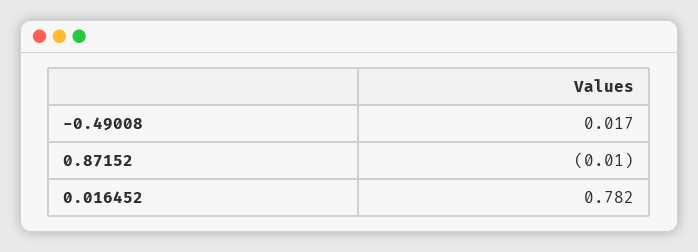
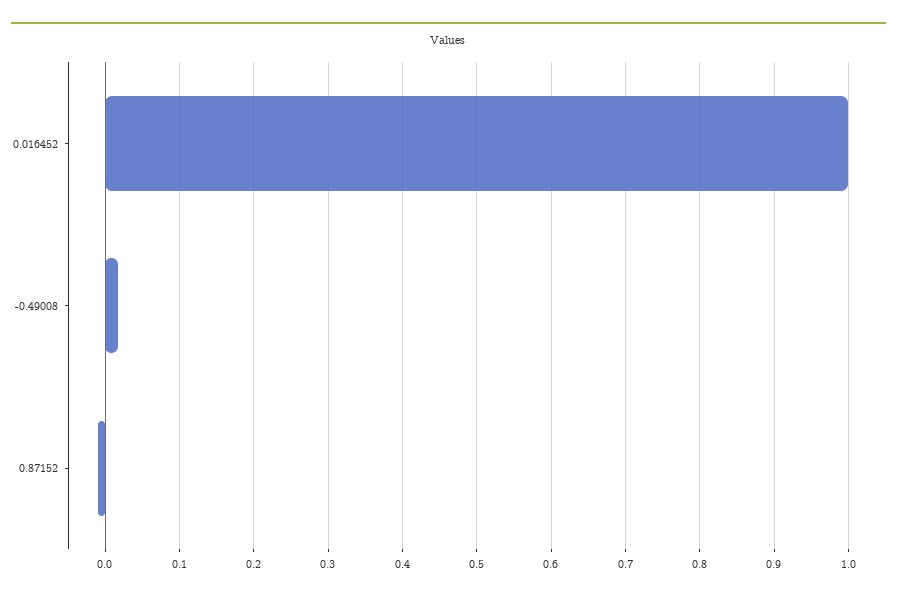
0.016452: 0.782 -> 1

